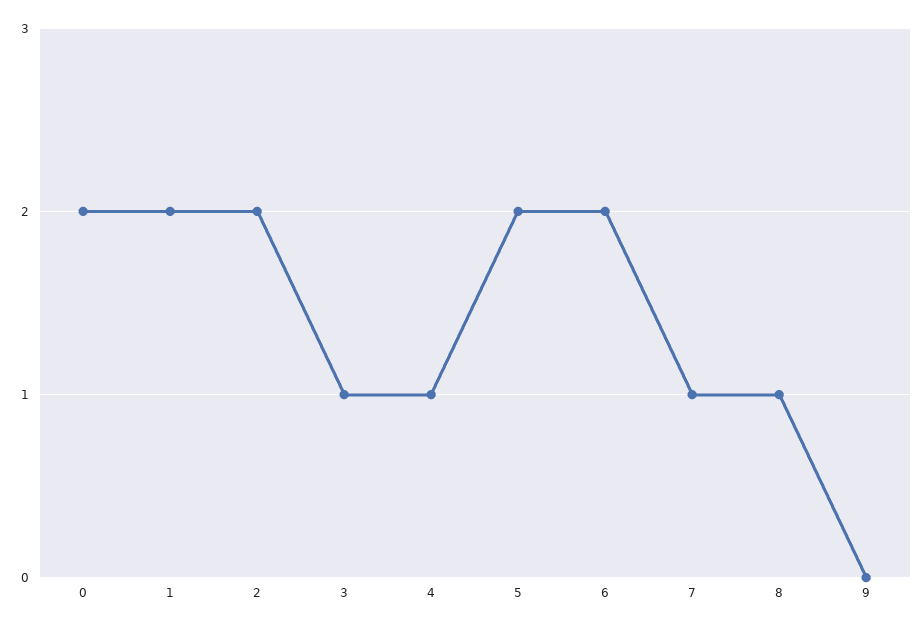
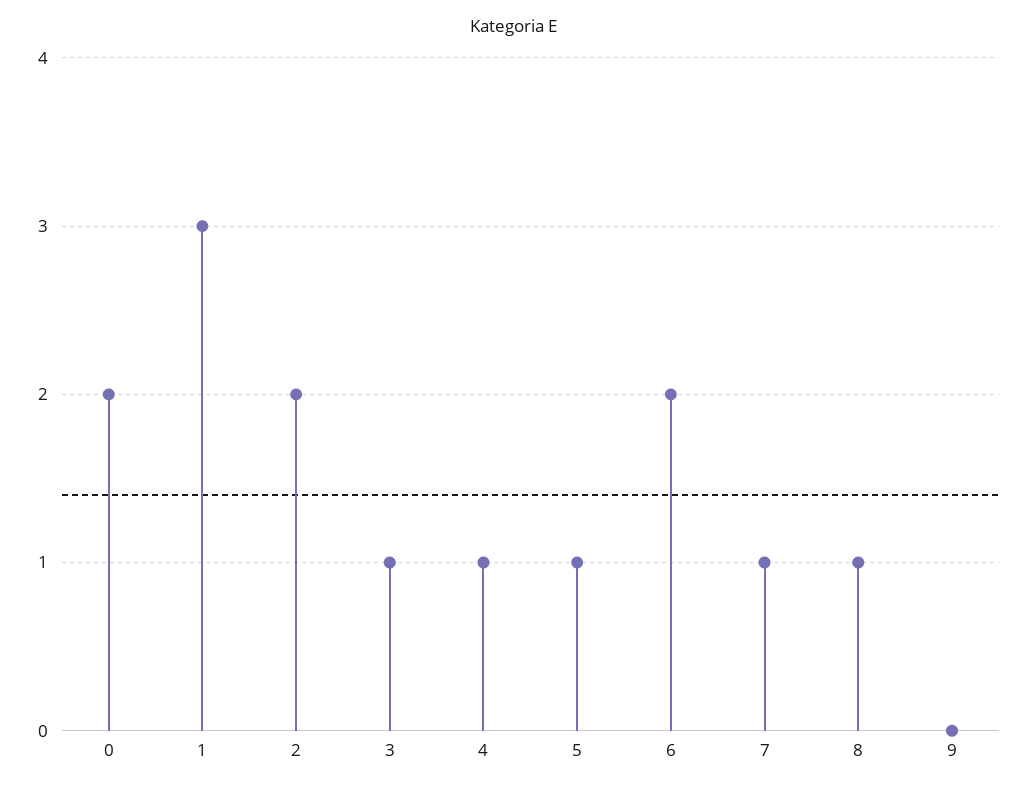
1: 2 -> 3
5: 2 -> 1

